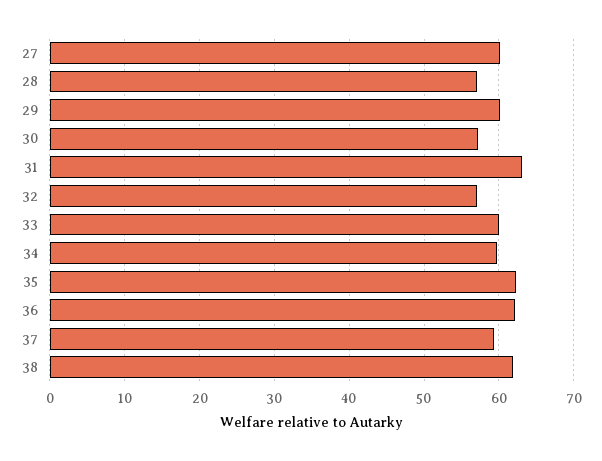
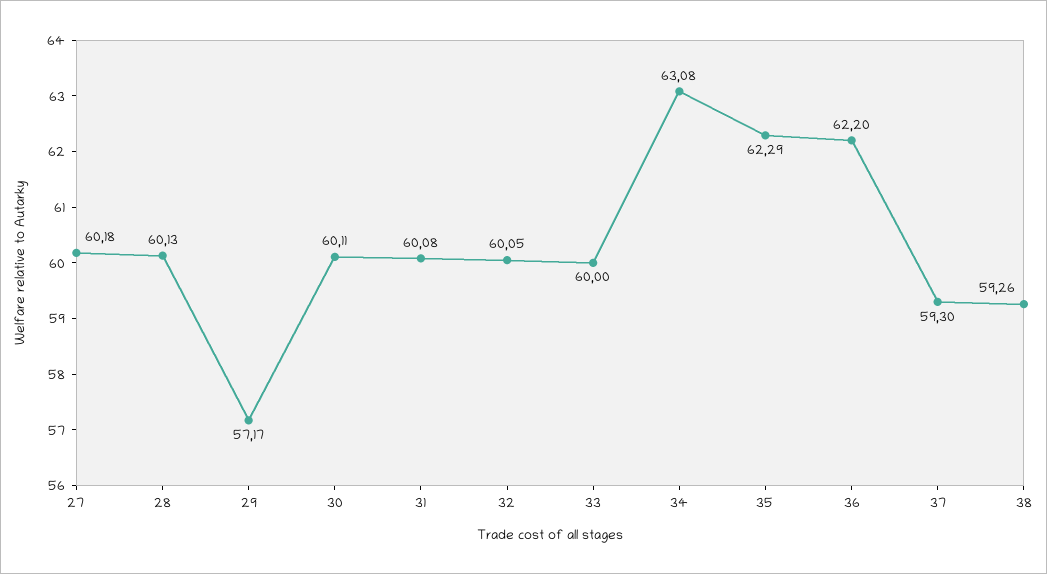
28: 57 -> 60.13
29: 60 -> 57.17
30: 57 -> 60.11
31: 63 -> 60.08
32: 57 -> 60.05
34: 60 -> 63.08
38: 62 -> 59.26

